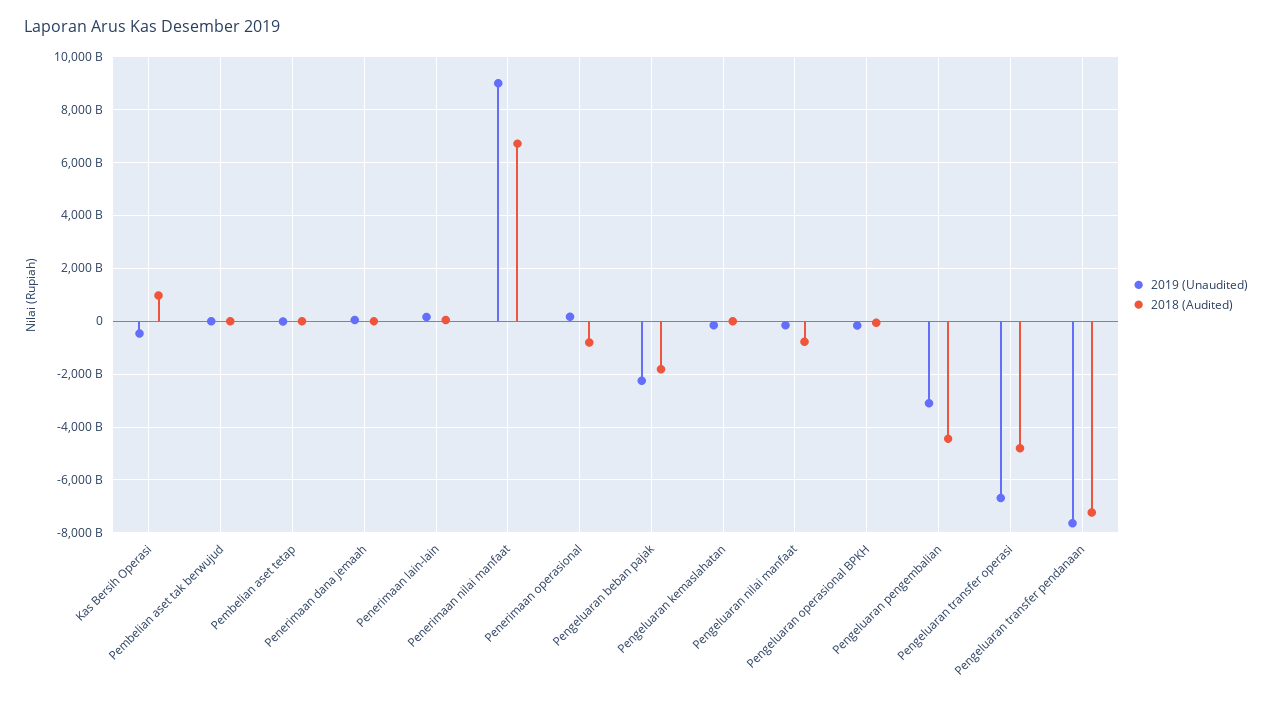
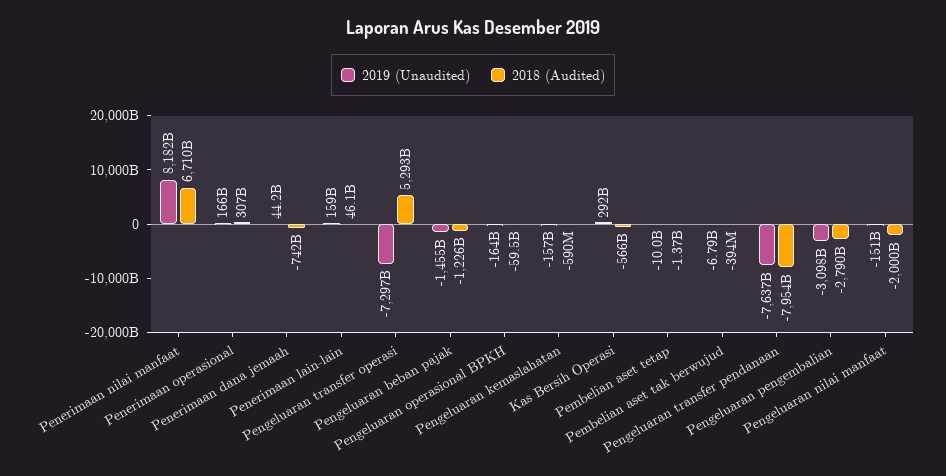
2019 (Unaudited), Kas Bersih Operasi: -500000000000 -> 292000000000
2018 (Audited), Kas Bersih Operasi: 1000000000000 -> -566000000000
2018 (Audited), Penerimaan dana jemaah: 0 -> -742000000000
2019 (Unaudited), Penerimaan nilai manfaat: 9000000000000 -> 8182000000000
2018 (Audited), Penerimaan operasional: -750000000000 -> 307000000000
2019 (Unaudited), Pengeluaran beban pajak: -2250000000000 -> -1455000000000
2018 (Audited), Pengeluaran beban pajak: -1750000000000 -> -1226000000000
2018 (Audited), Pengeluaran nilai manfaat: -750000000000 -> -2000000000000
2018 (Audited), Pengeluaran pengembalian: -4500000000000 -> -2790000000000
2019 (Unaudited), Pengeluaran transfer operasi: -6750000000000 -> -7297000000000
2018 (Audited), Pengeluaran transfer operasi: -4750000000000 -> 5293000000000
2018 (Audited), Pengeluaran transfer pendanaan: -7250000000000 -> -7954000000000

